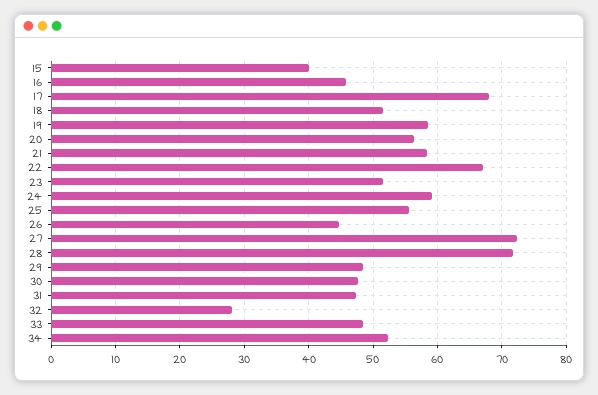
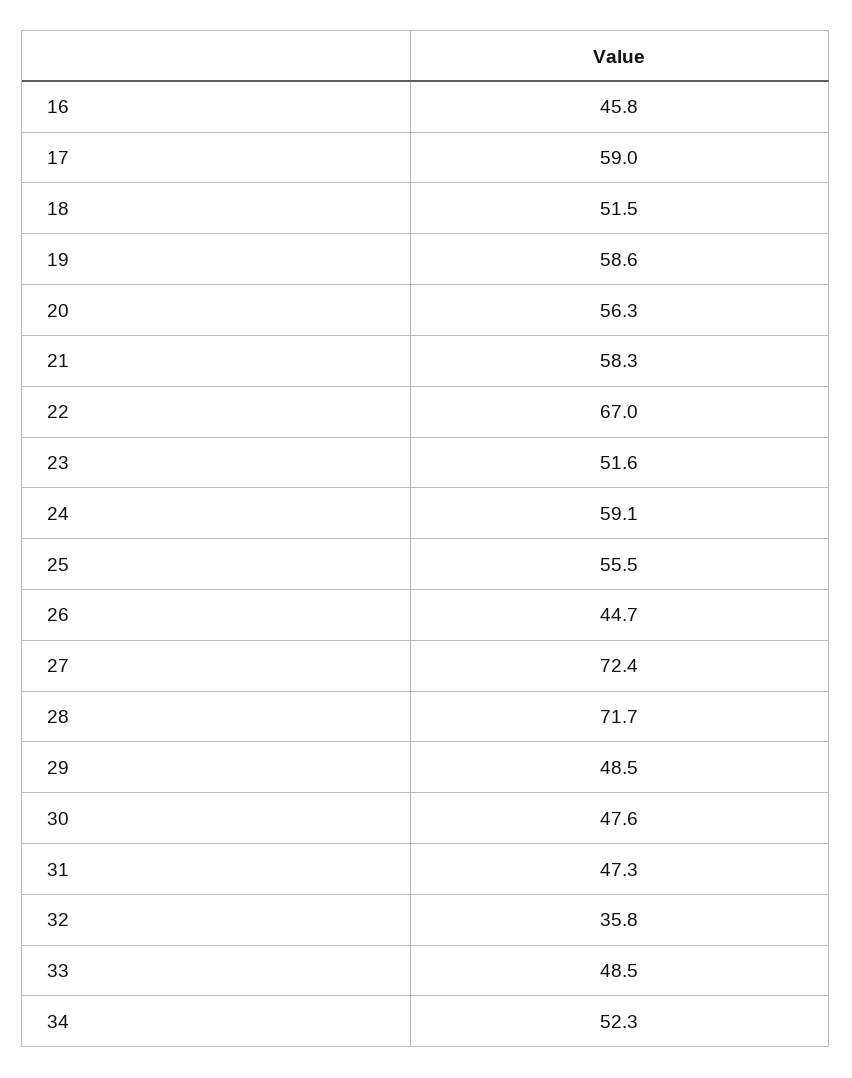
15: 40 -> none
17: 68 -> 59
32: 28 -> 35.8

